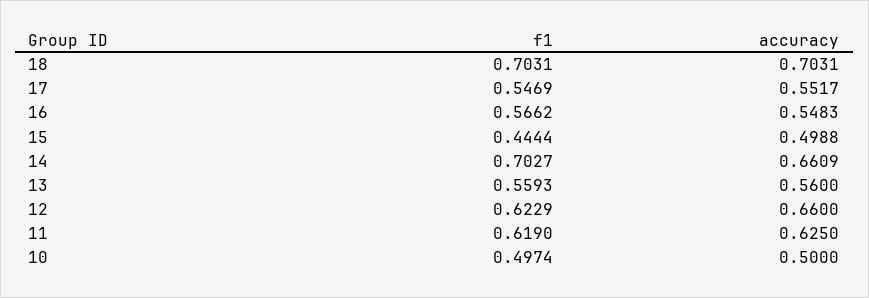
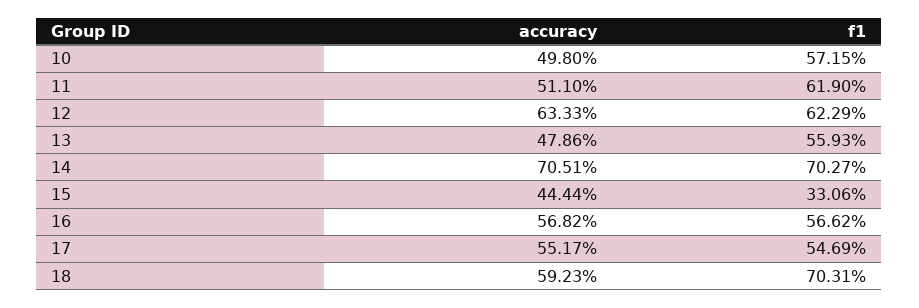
accuracy, 18: 0.7031 -> 0.5923
accuracy, 16: 0.5483 -> 0.5682
f1, 15: 0.4444 -> 0.3306
accuracy, 15: 0.4988 -> 0.4444
accuracy, 14: 0.6609 -> 0.7051
accuracy, 13: 0.56 -> 0.4786
accuracy, 12: 0.66 -> 0.6333
accuracy, 11: 0.625 -> 0.511
f1, 10: 0.4974 -> 0.5715
accuracy, 10: 0.5 -> 0.498

